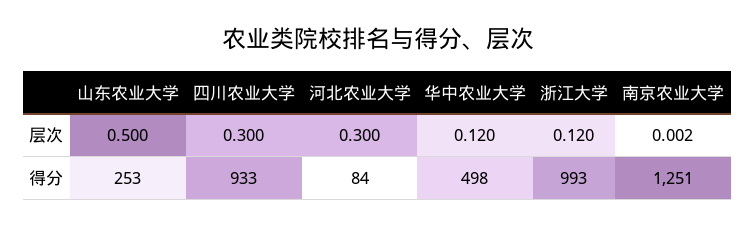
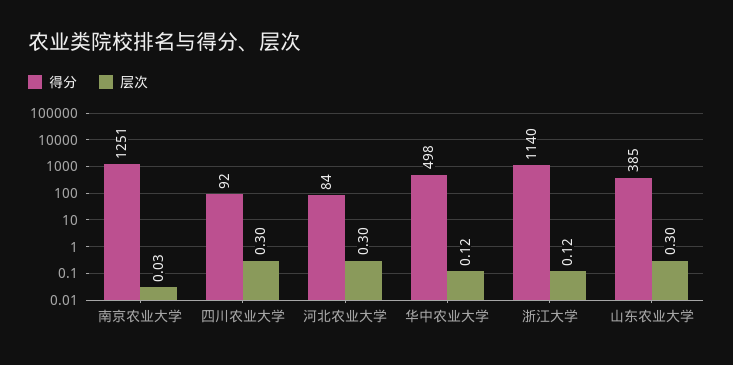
层次, 山东农业大学: 0.5 -> 0.3
层次, 南京农业大学: 0.002 -> 0.03
得分, 山东农业大学: 253 -> 385
得分, 四川农业大学: 933 -> 92
得分, 浙江大学: 993 -> 1140

